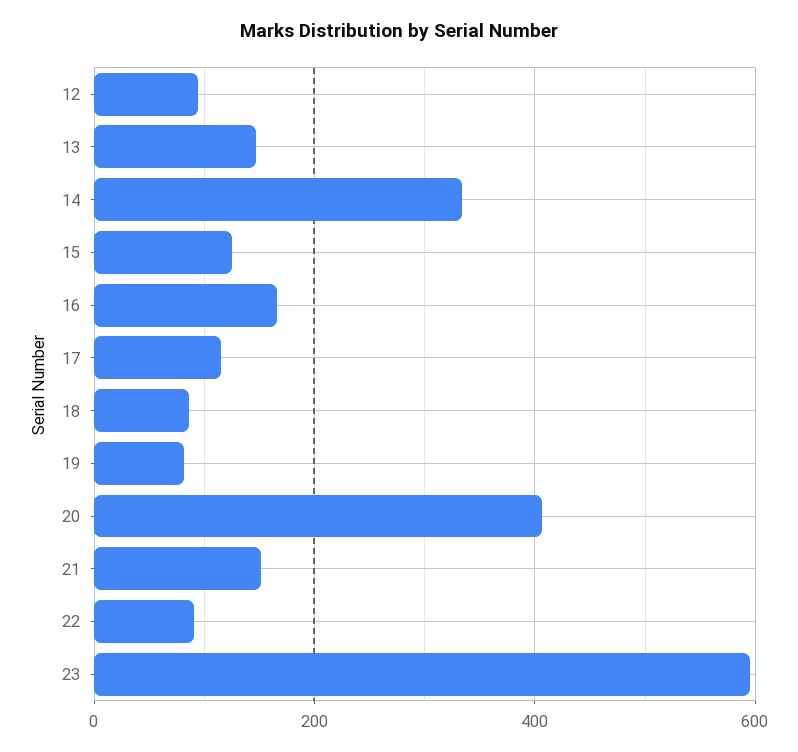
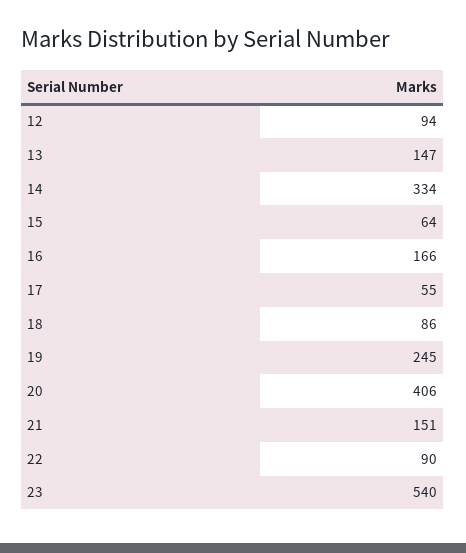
15: 120 -> 64
17: 120 -> 55
19: 80 -> 245
23: 600 -> 540

